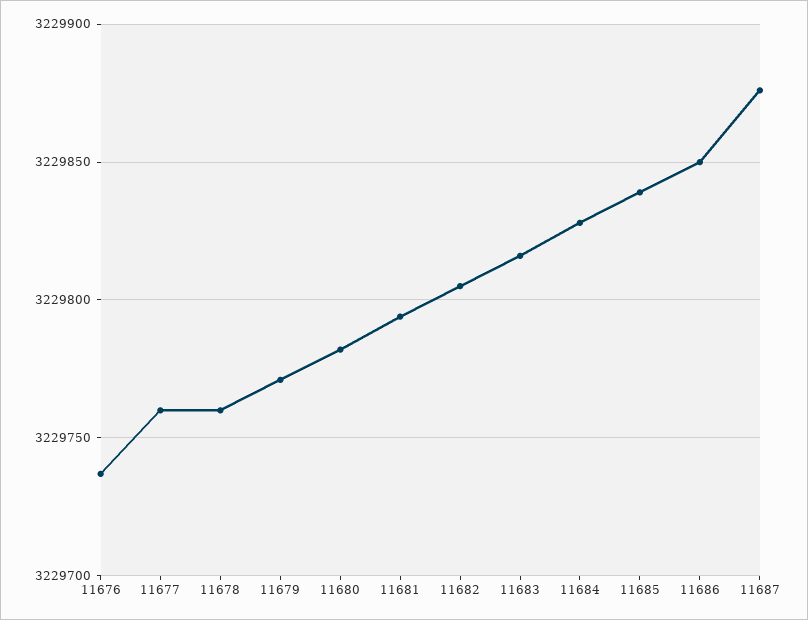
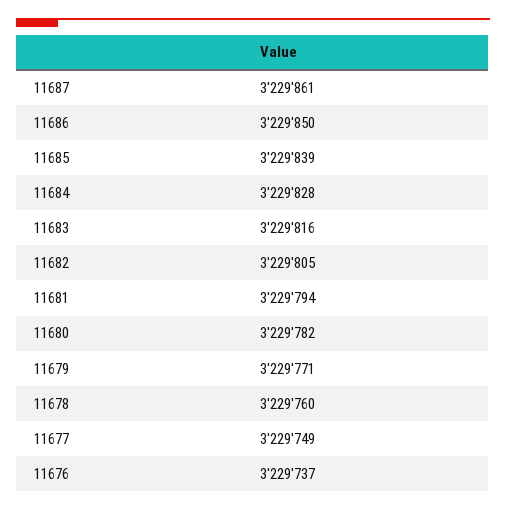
11677: 3229760 -> 3229749
11687: 3229875 -> 3229861

